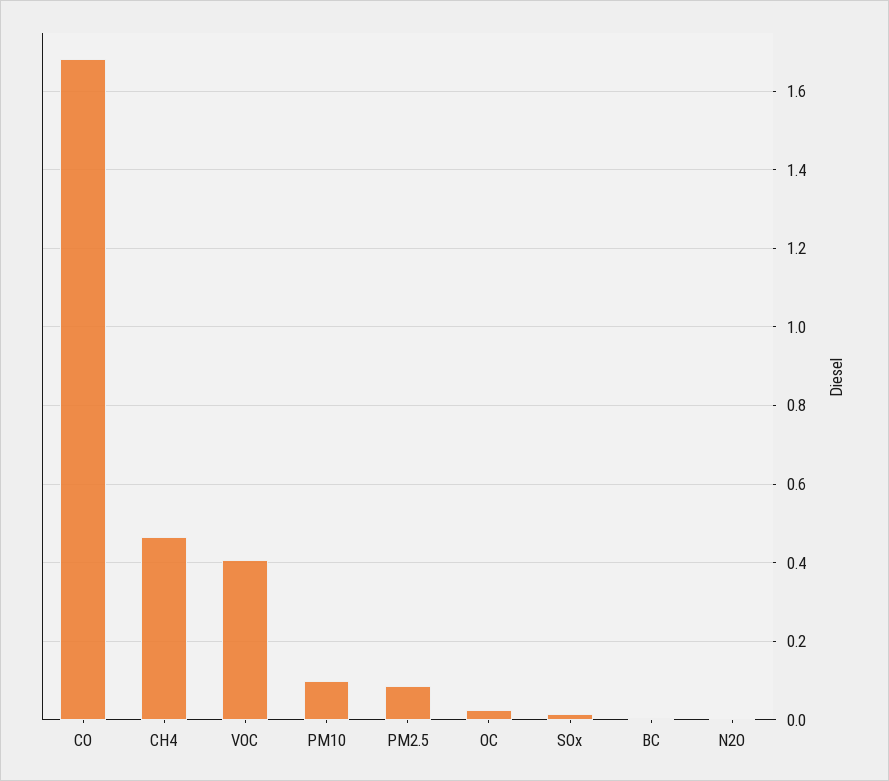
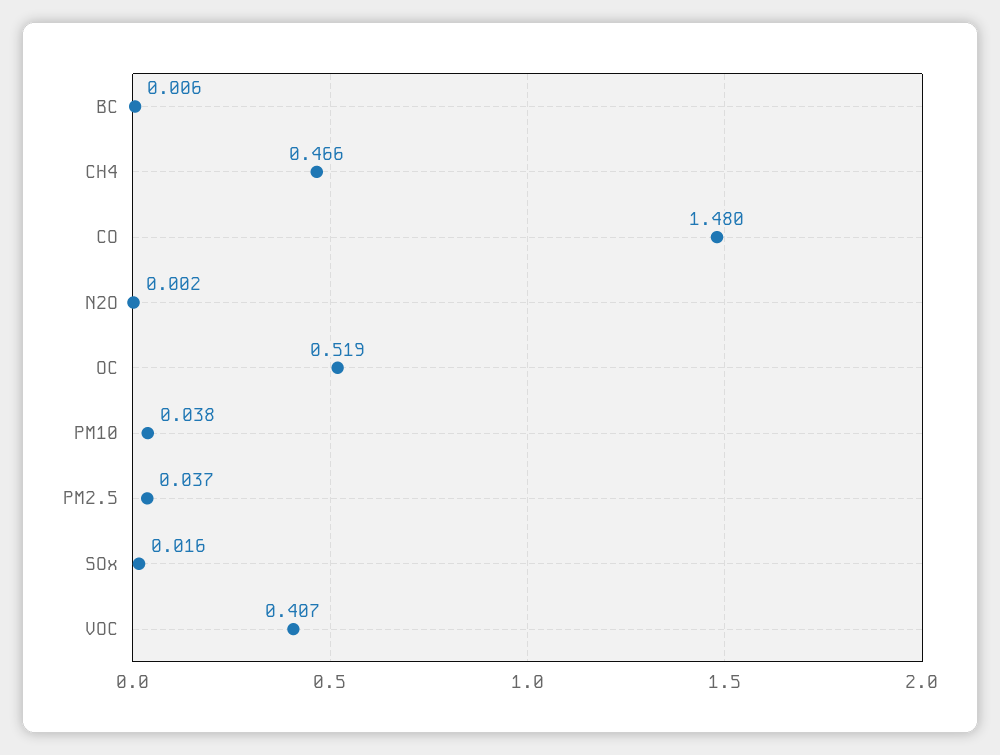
CO: 1.68 -> 1.48
PM10: 0.1 -> 0.038
PM2.5: 0.08 -> 0.037
OC: 0.02 -> 0.519

